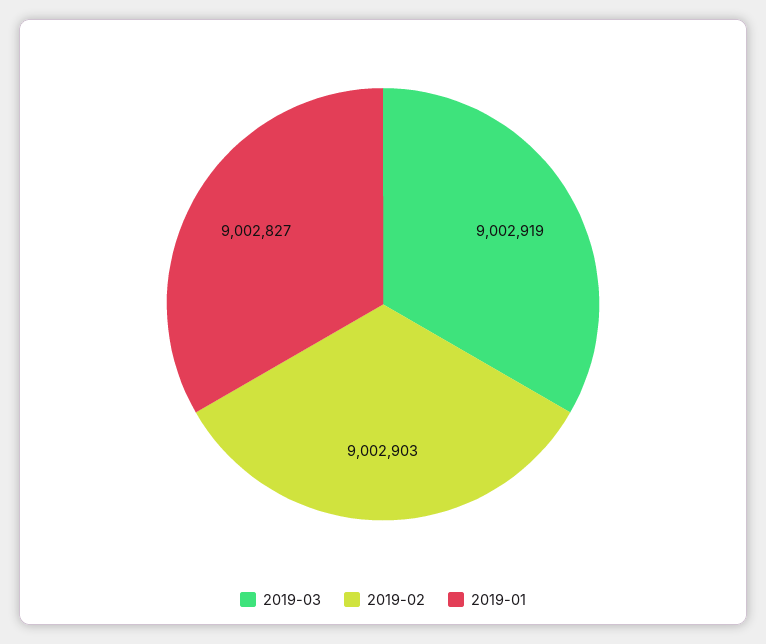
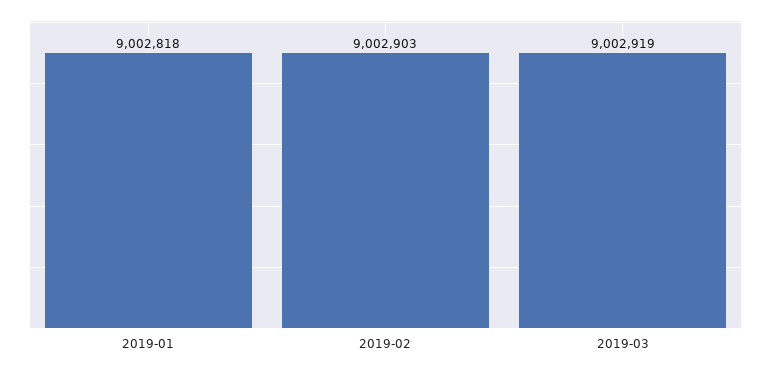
2019-01: 9002827 -> 9002818

